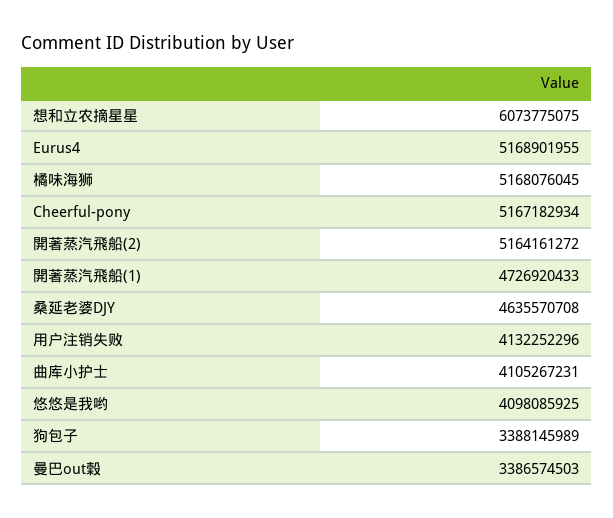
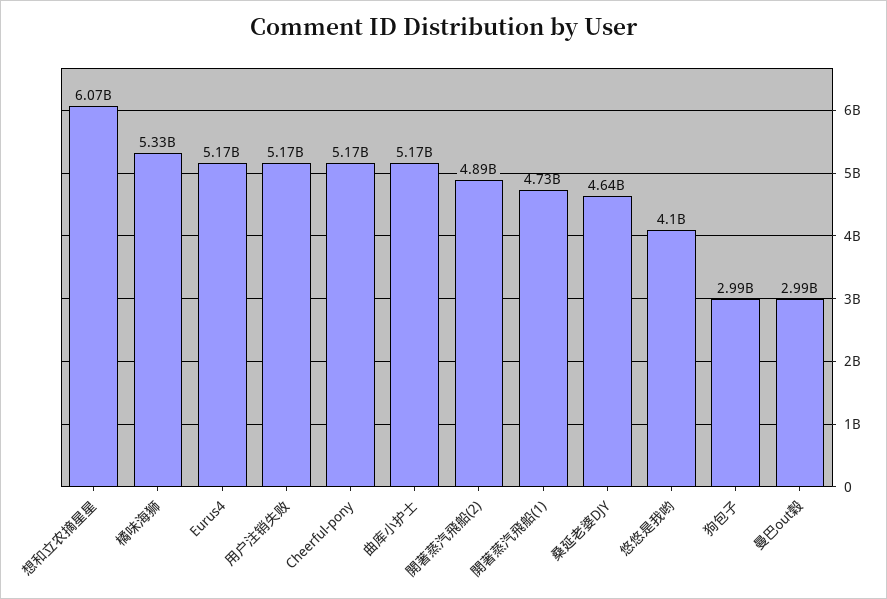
橘味海狮: 5168076045 -> 5330000000
開著蒸汽飛船(2): 5164161272 -> 4890000000
用户注销失败: 4132252296 -> 5170000000
曲库小护士: 4105267231 -> 5170000000
狗包子: 3388145989 -> 2990000000
曼巴out榖: 3386574503 -> 2990000000

